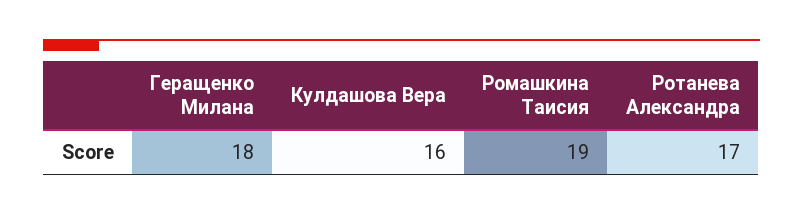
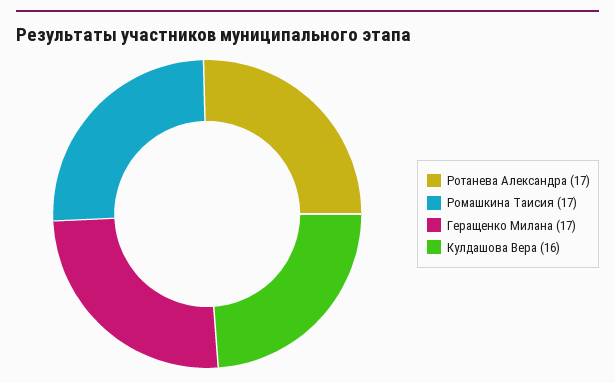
Геращенко Милана: 18 -> 17
Ромашкина Таисия: 19 -> 17

